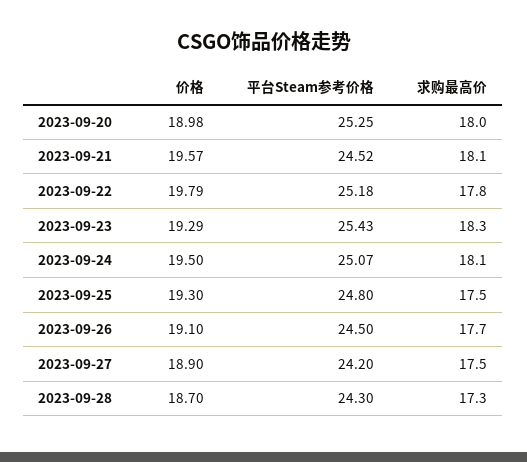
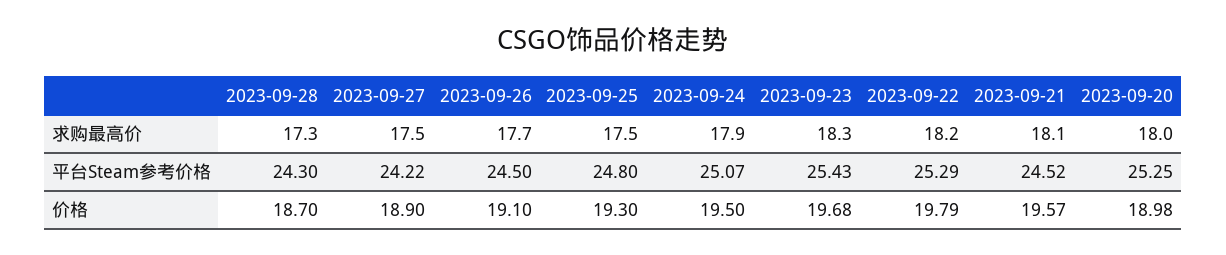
平台Steam参考价格, 2023-09-22: 25.18 -> 25.29
求购最高价, 2023-09-22: 17.8 -> 18.2
价格, 2023-09-23: 19.29 -> 19.68
求购最高价, 2023-09-24: 18.1 -> 17.9
平台Steam参考价格, 2023-09-27: 24.2 -> 24.22

